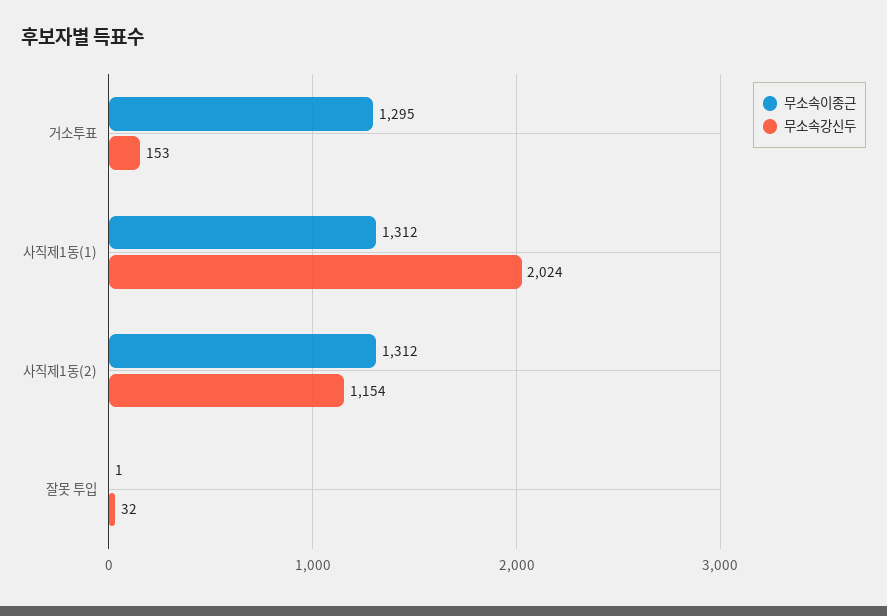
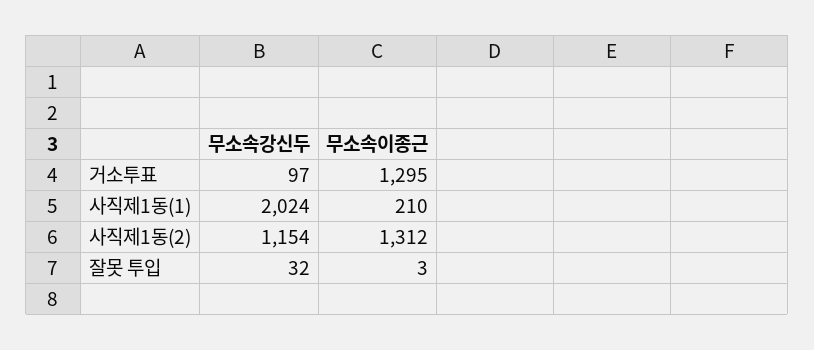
무소속강신두, 거소투표: 153 -> 97
무소속이종근, 사직제1동(1): 1312 -> 210
무소속이종근, 잘못 투입: 1 -> 3

